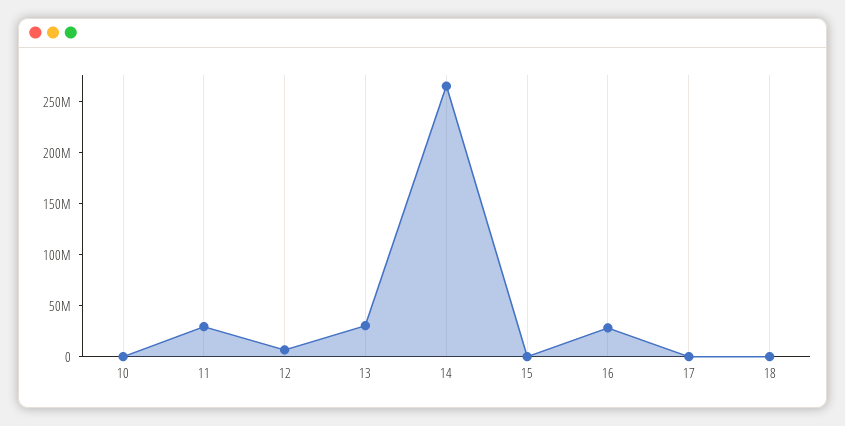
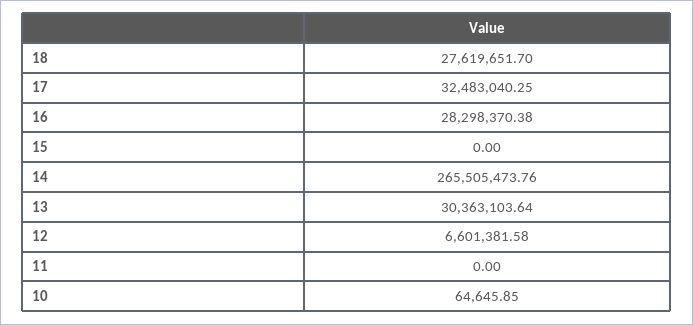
11: 30000000 -> 0
17: 0 -> 32483040.25
18: 0 -> 27619651.7

